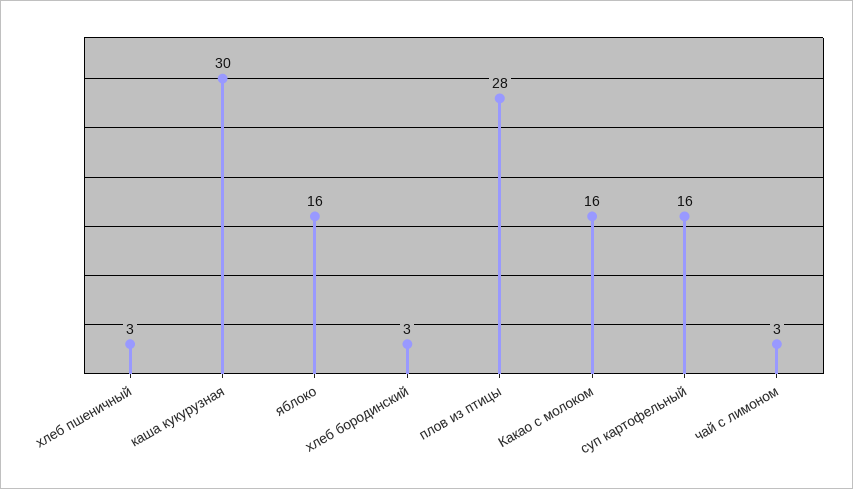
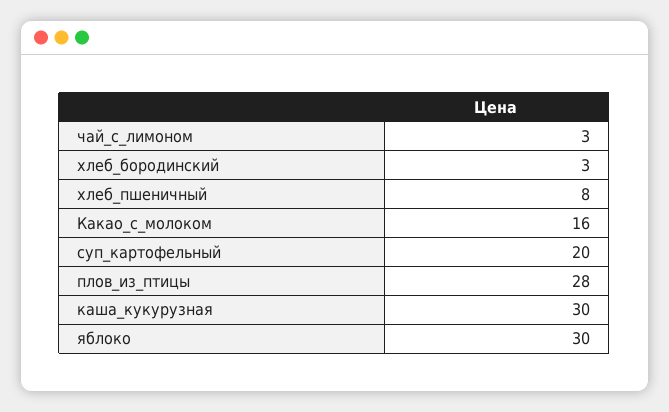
хлеб пшеничный: 3 -> 8
яблоко: 16 -> 30
суп картофельный: 16 -> 20

